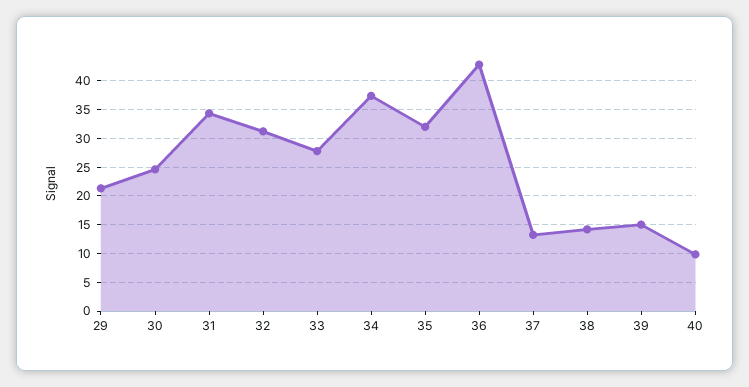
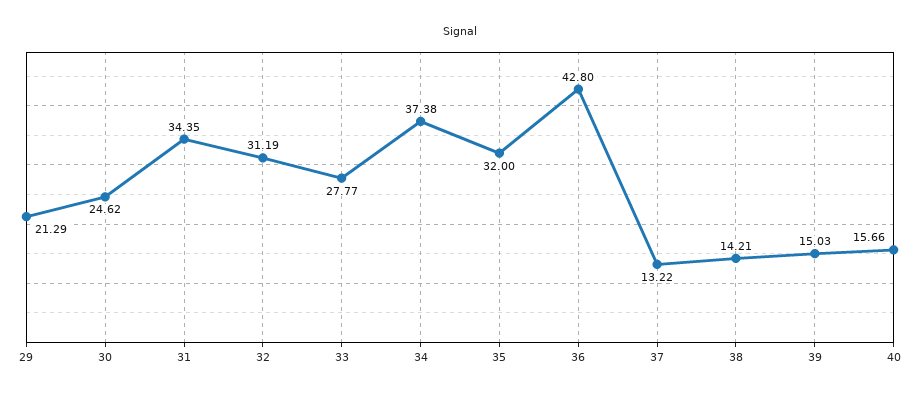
40: 10 -> 15.66

